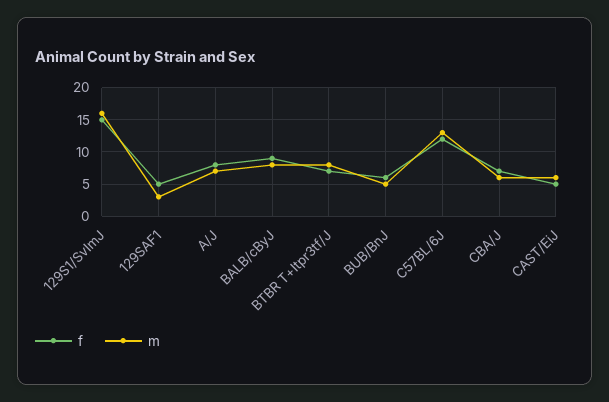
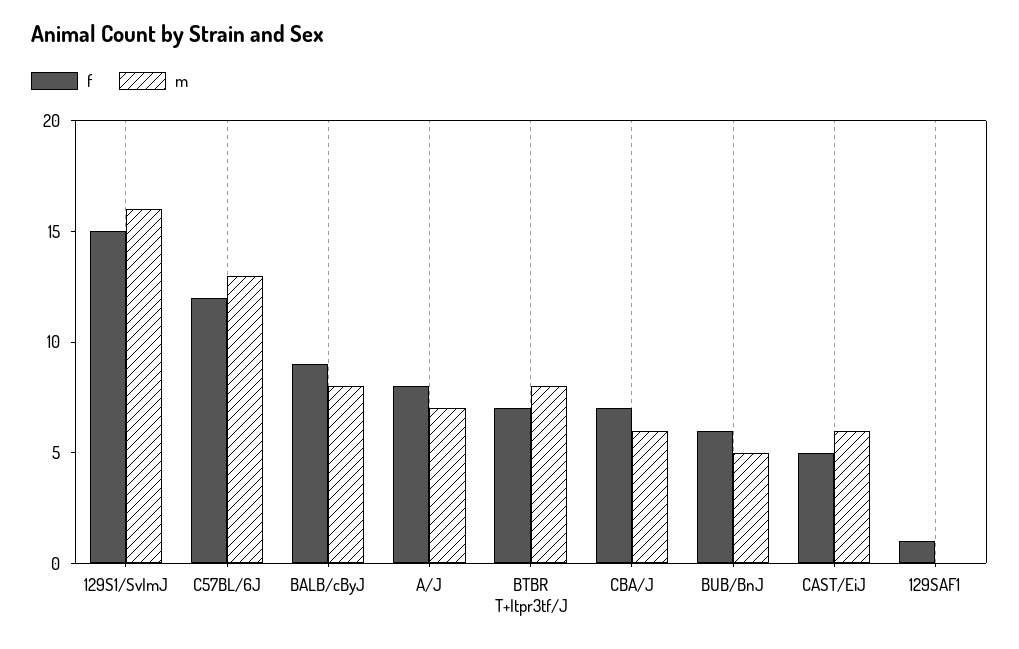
f, 129SAF1: 5 -> 1
m, 129SAF1: 3 -> 0

